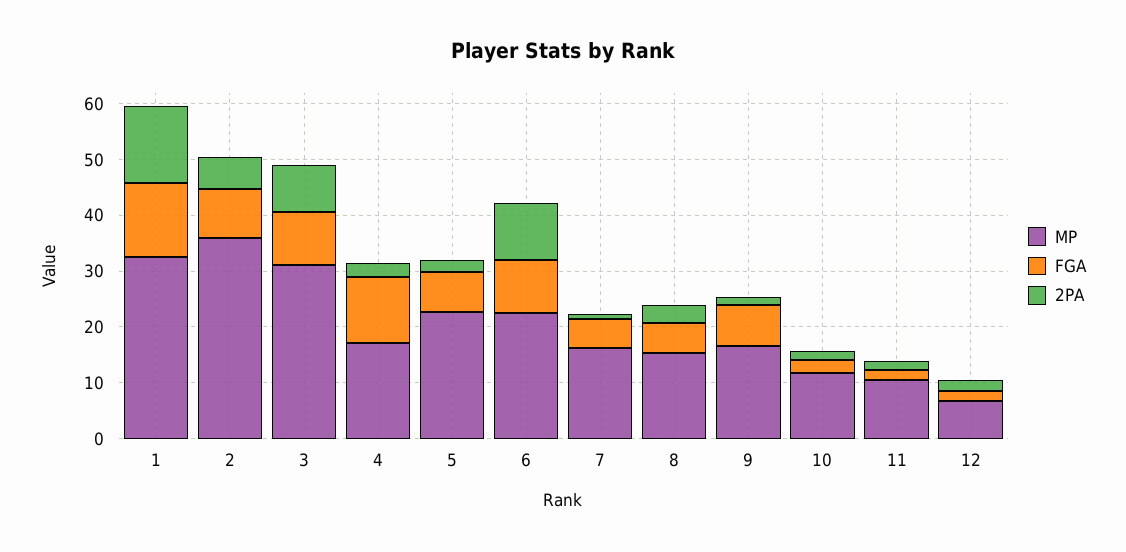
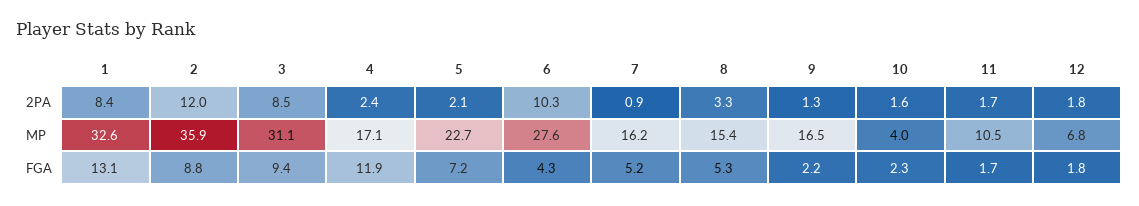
2PA, 1: 14 -> 8.4
2PA, 2: 6 -> 12
MP, 6: 22 -> 27.6
FGA, 6: 10 -> 4.3
FGA, 9: 8 -> 2.2
MP, 10: 12 -> 4

